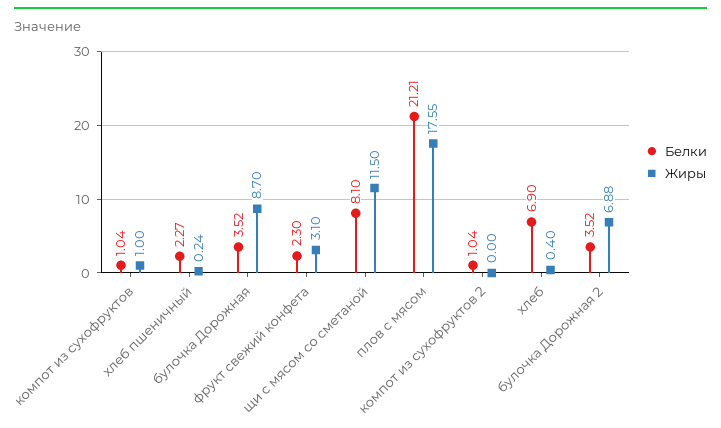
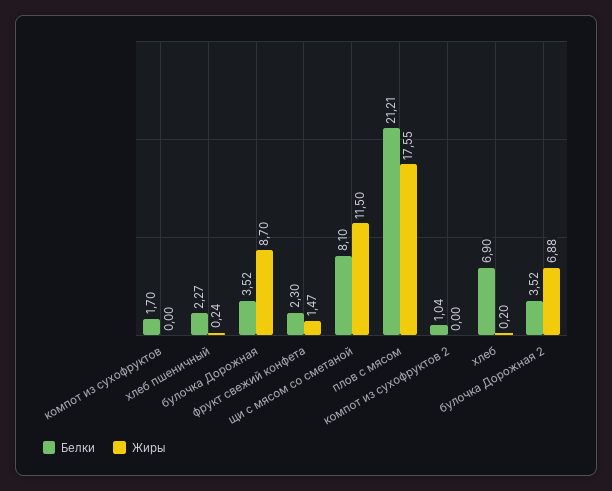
Белки, компот из сухофруктов: 1.04 -> 1.7
Жиры, компот из сухофруктов: 1 -> 0
Жиры, фрукт свежий конфета: 3.1 -> 1.47
Жиры, хлеб: 0.4 -> 0.2

